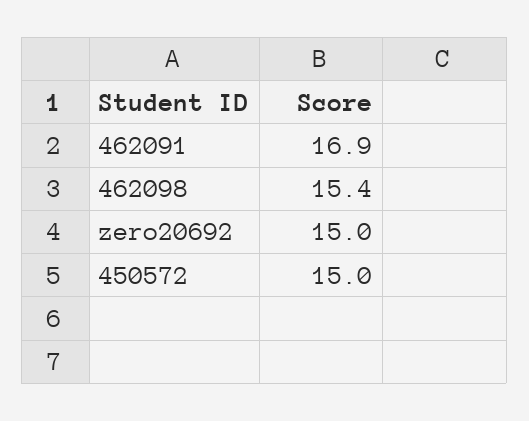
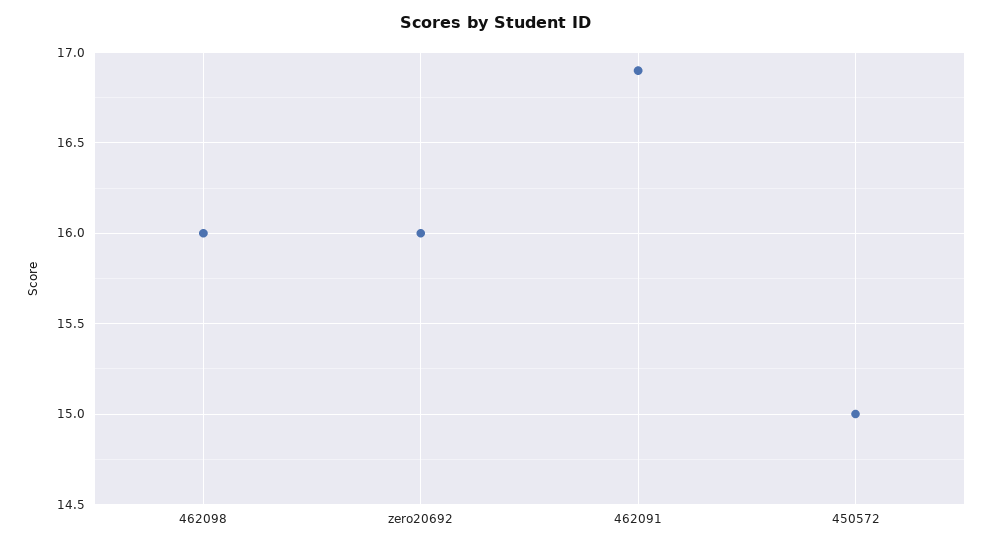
462098: 15.4 -> 16
zero20692: 15 -> 16

